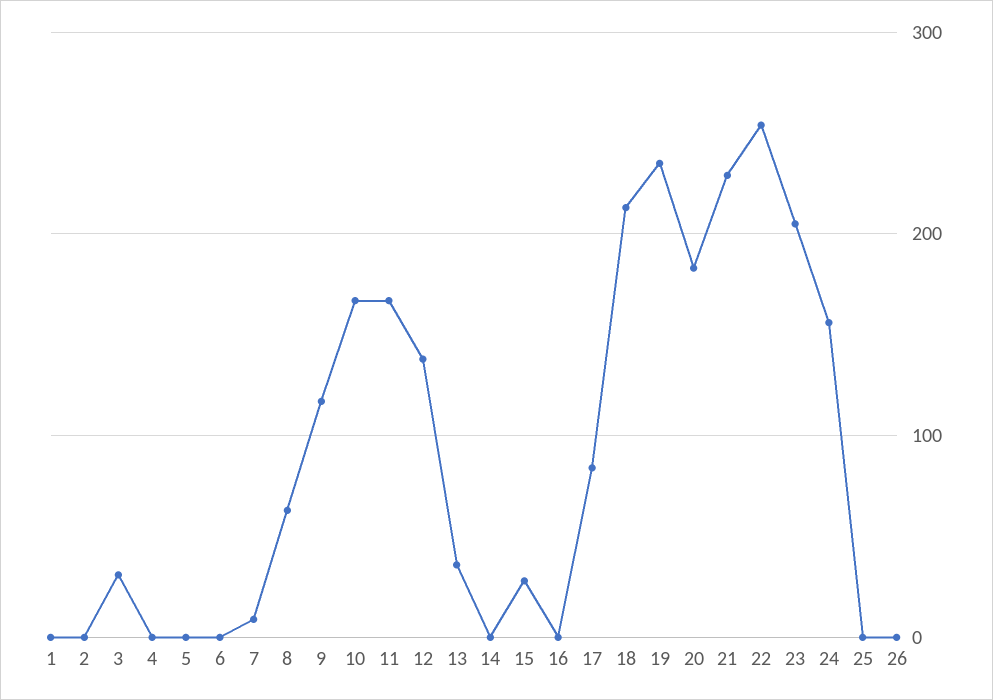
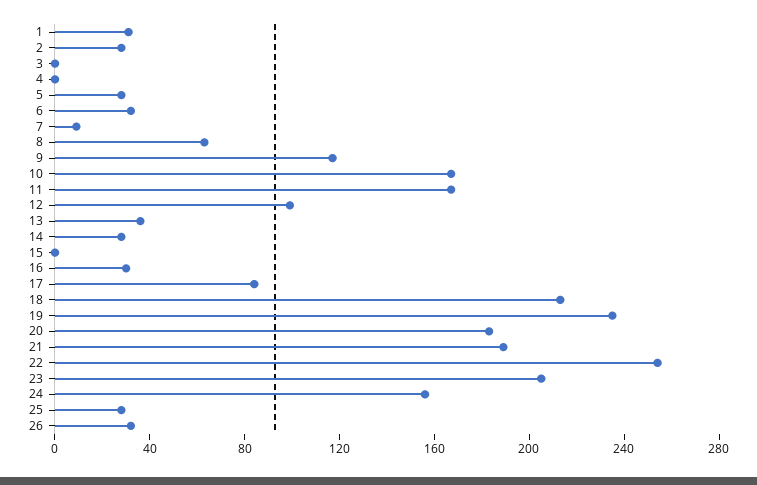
1: 0 -> 30
2: 0 -> 30
3: 30 -> 0
5: 0 -> 30
6: 0 -> 30
12: 140 -> 100
14: 0 -> 30
15: 30 -> 0
16: 0 -> 30
21: 230 -> 190
25: 0 -> 30
26: 0 -> 30

